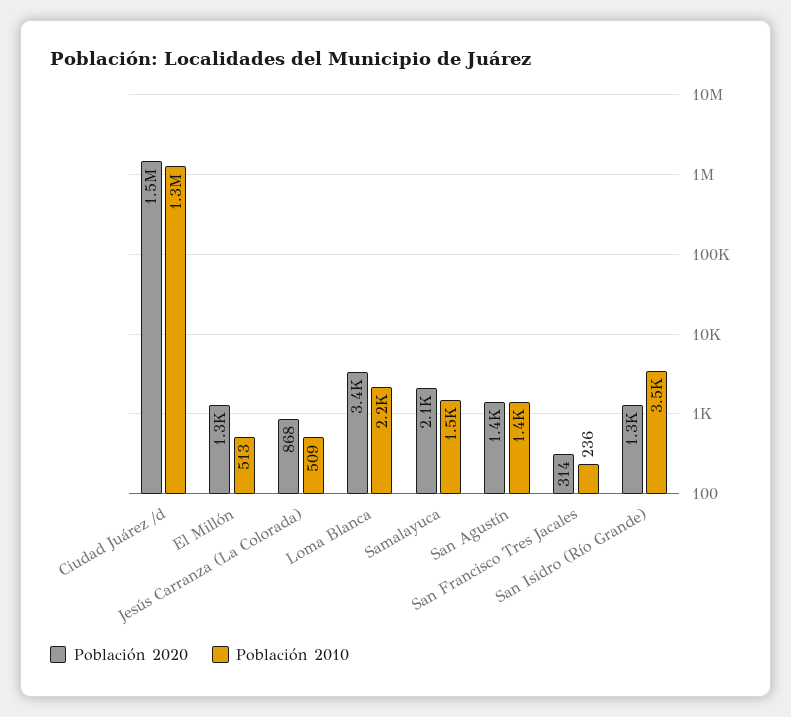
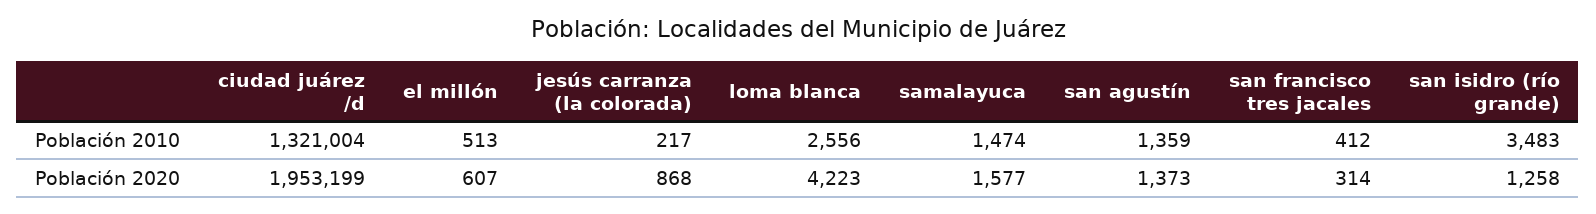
Población 2020, Ciudad Juárez /d: 1500000 -> 1953199
Población 2020, El Millón: 1300 -> 607
Población 2010, Jesús Carranza (La Colorada): 509 -> 217
Población 2020, Loma Blanca: 3400 -> 4223
Población 2010, Loma Blanca: 2200 -> 2556
Población 2020, Samalayuca: 2100 -> 1577
Población 2010, San Francisco Tres Jacales: 236 -> 412

